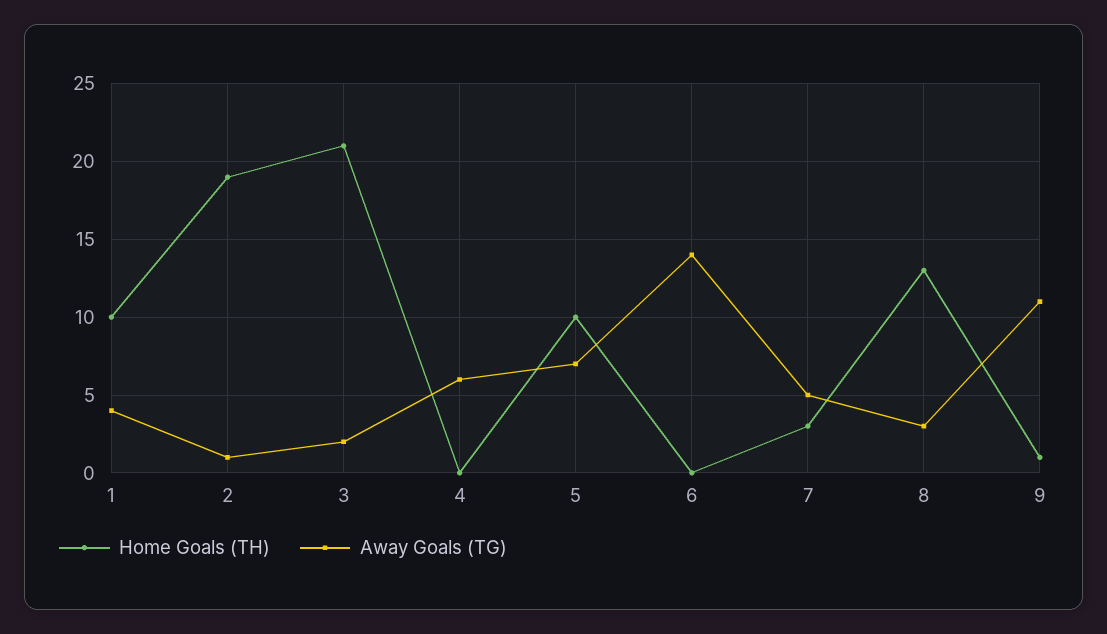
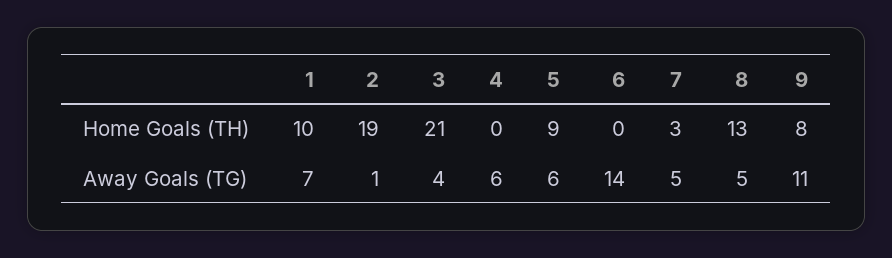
Away Goals (TG), 1: 4 -> 7
Away Goals (TG), 3: 2 -> 4
Home Goals (TH), 5: 10 -> 9
Away Goals (TG), 5: 7 -> 6
Away Goals (TG), 8: 3 -> 5
Home Goals (TH), 9: 1 -> 8

